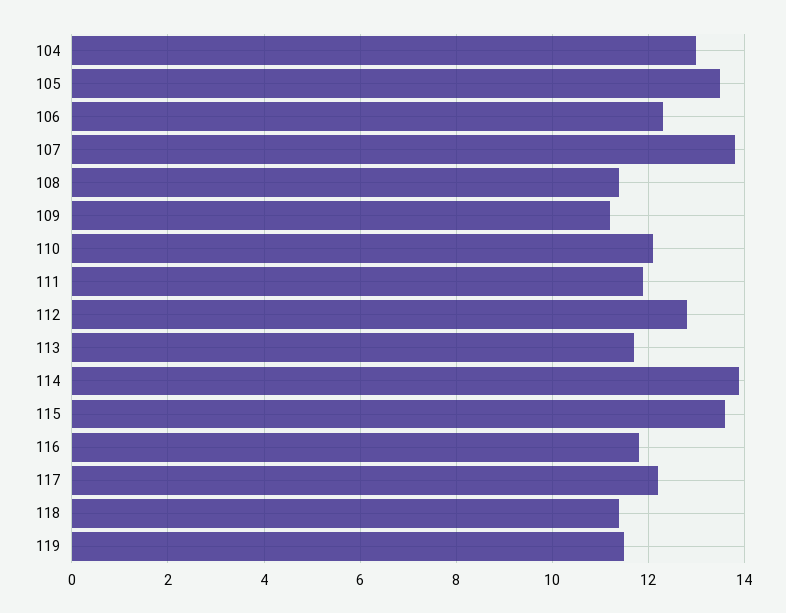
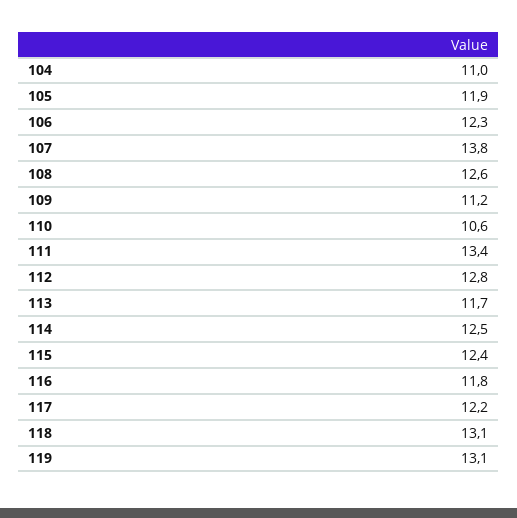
104: 13 -> 11
105: 13.5 -> 11.9
108: 11.5 -> 12.6
110: 12 -> 10.6
111: 12 -> 13.4
114: 14 -> 12.5
115: 13.5 -> 12.4
118: 11.5 -> 13.1
119: 11.5 -> 13.1

